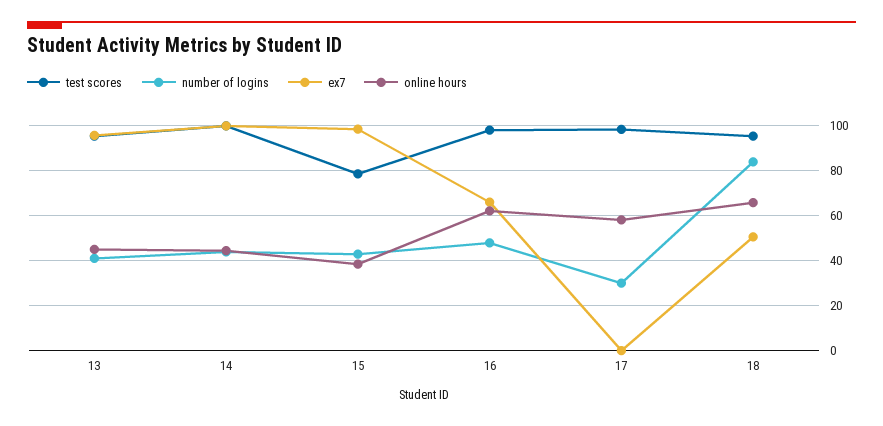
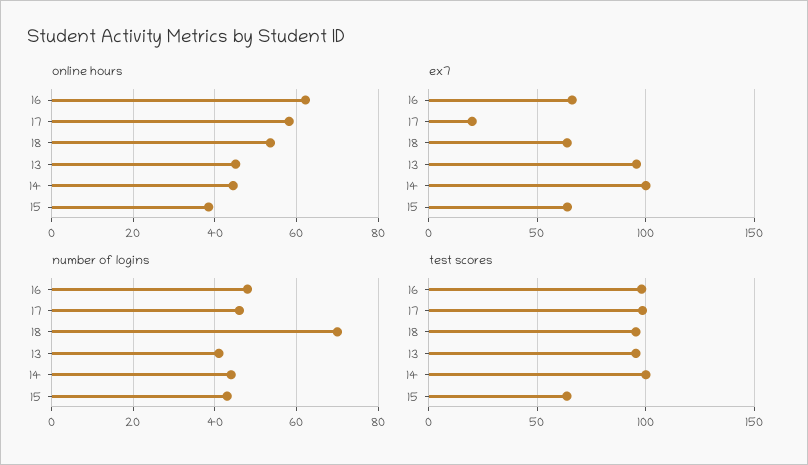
test scores, 15: 80 -> 65
ex7, 15: 100 -> 65
number of logins, 17: 30 -> 45
ex7, 17: 0 -> 20
number of logins, 18: 85 -> 70
ex7, 18: 50 -> 65
online hours, 18: 65 -> 54

